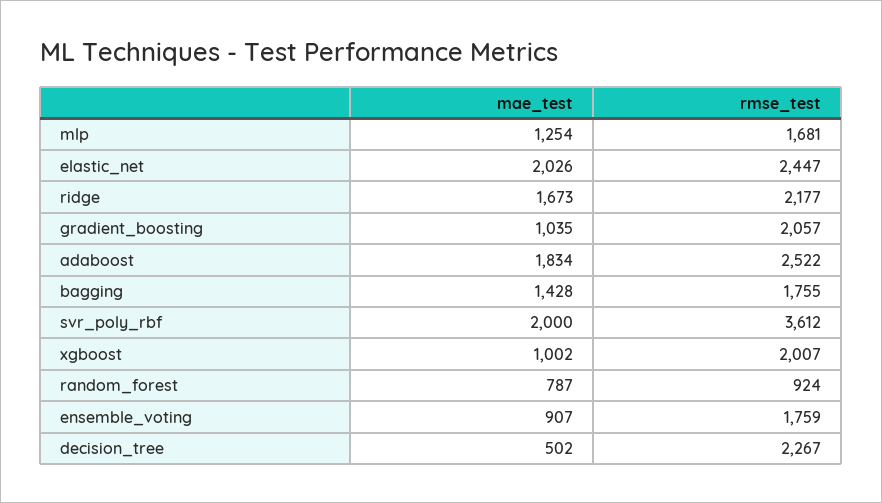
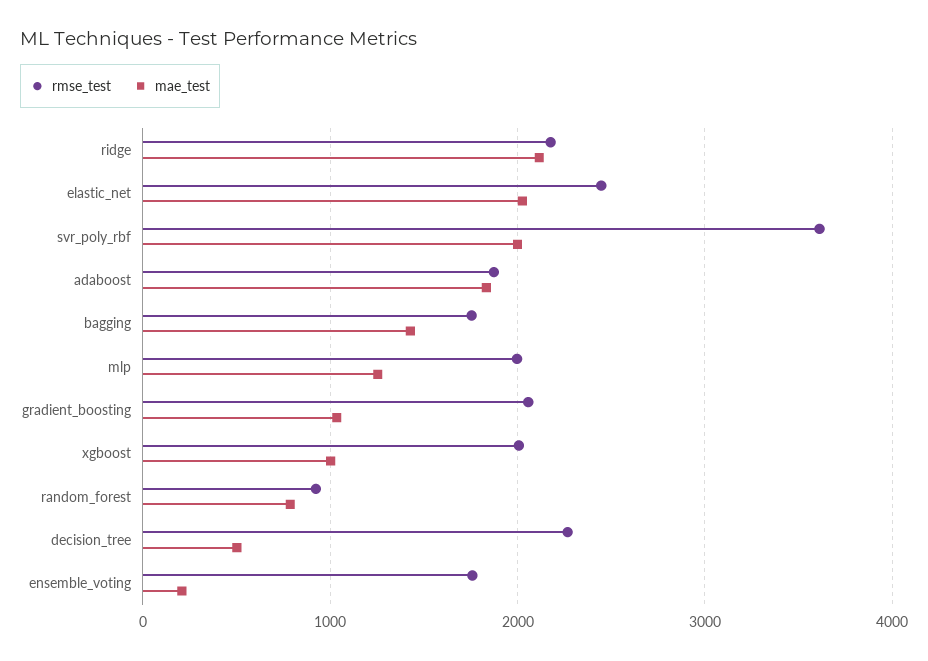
rmse_test, mlp: 1681 -> 2000
mae_test, ridge: 1673 -> 2100
rmse_test, adaboost: 2522 -> 1900
mae_test, ensemble_voting: 907 -> 200

